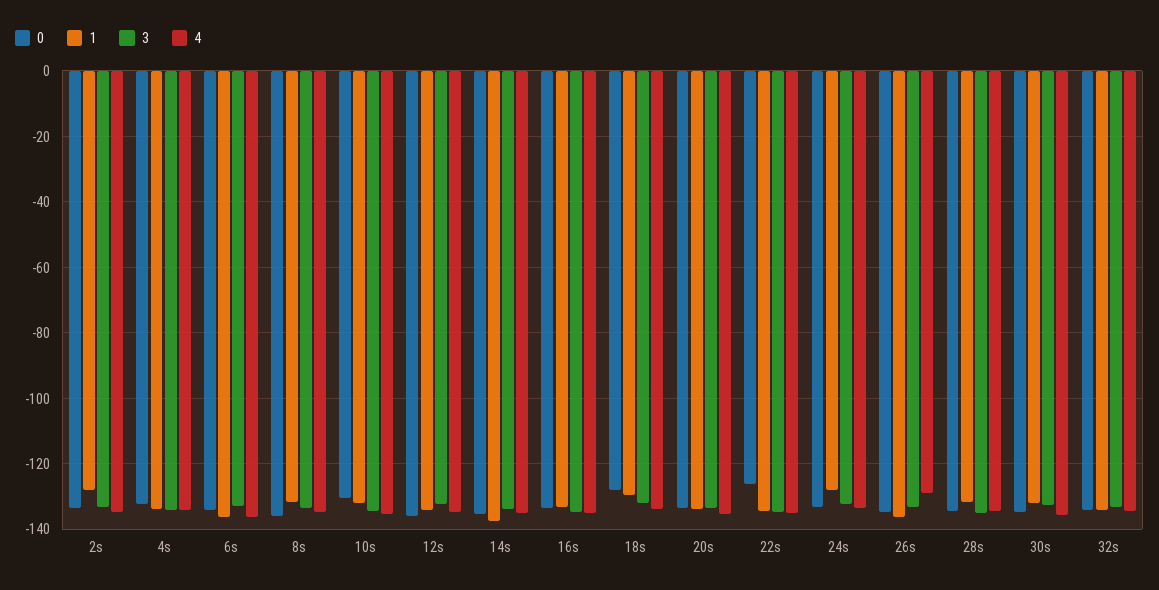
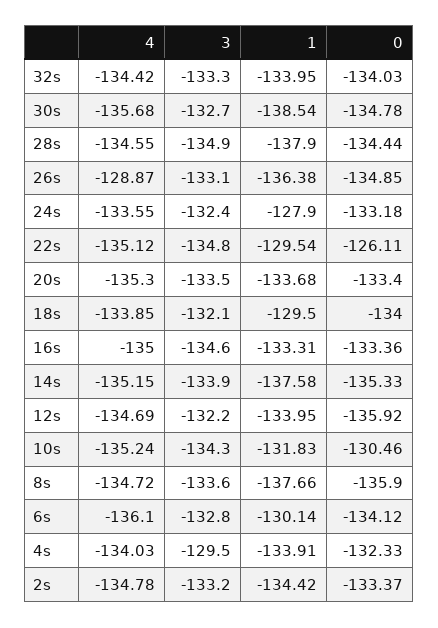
1, 2s: -128 -> -134.42
3, 4s: -134 -> -129.5
1, 6s: -136 -> -130.14
1, 8s: -132 -> -137.66
0, 18s: -128 -> -134
1, 22s: -134 -> -129.54
1, 28s: -132 -> -137.9
1, 30s: -132 -> -138.54

